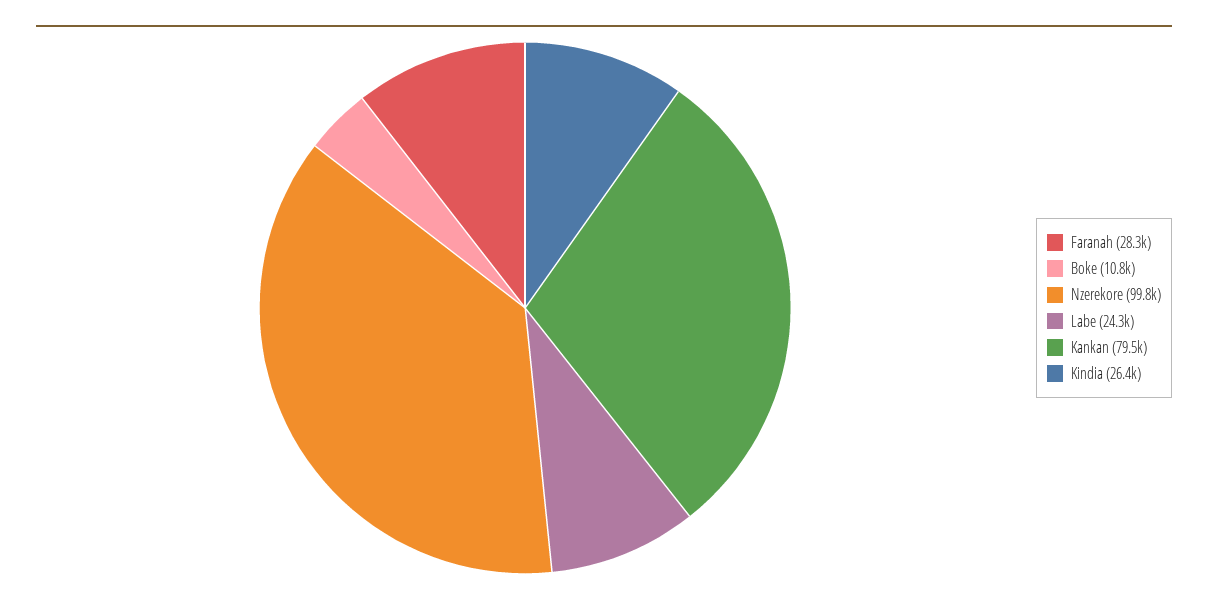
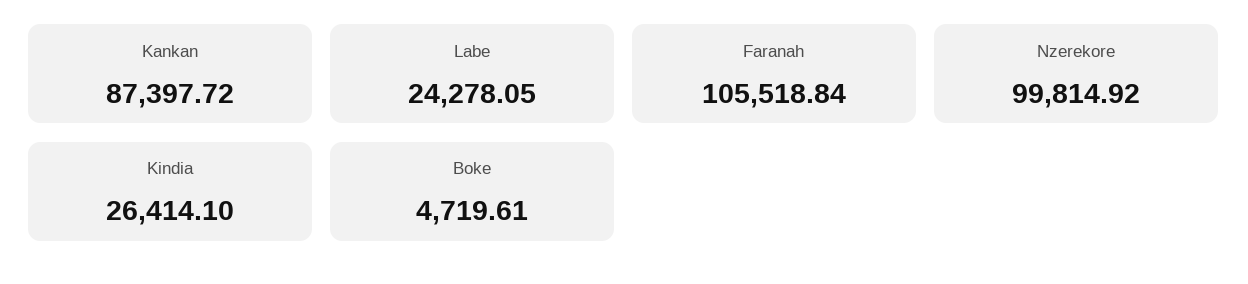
Faranah: 28300 -> 105518.84
Boke: 10800 -> 4719.61
Kankan: 79500 -> 87397.72

